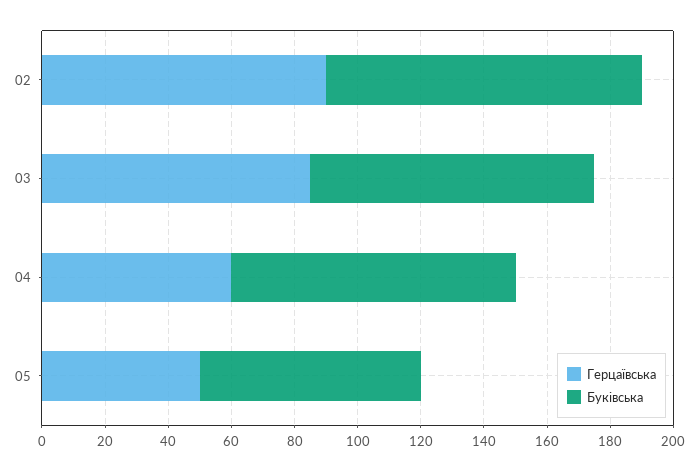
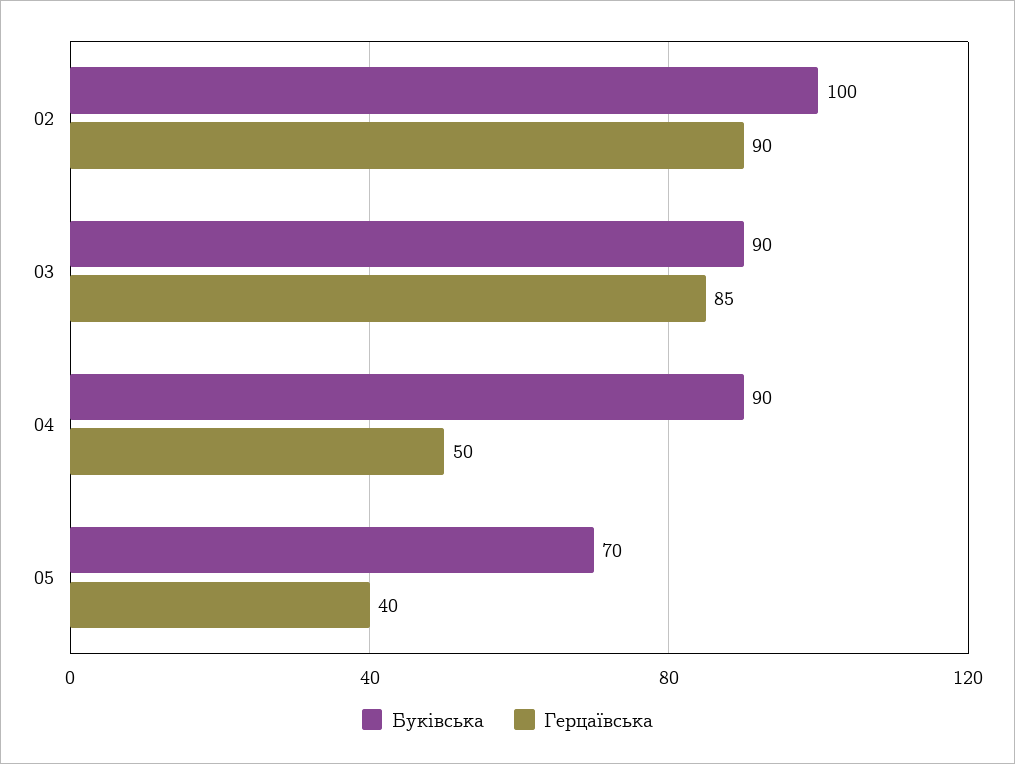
Герцаївська, 04: 60 -> 50
Герцаївська, 05: 50 -> 40

